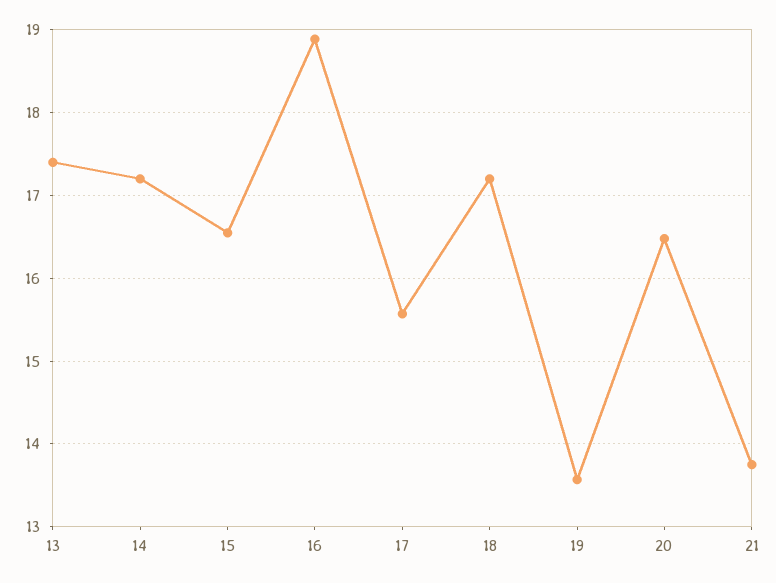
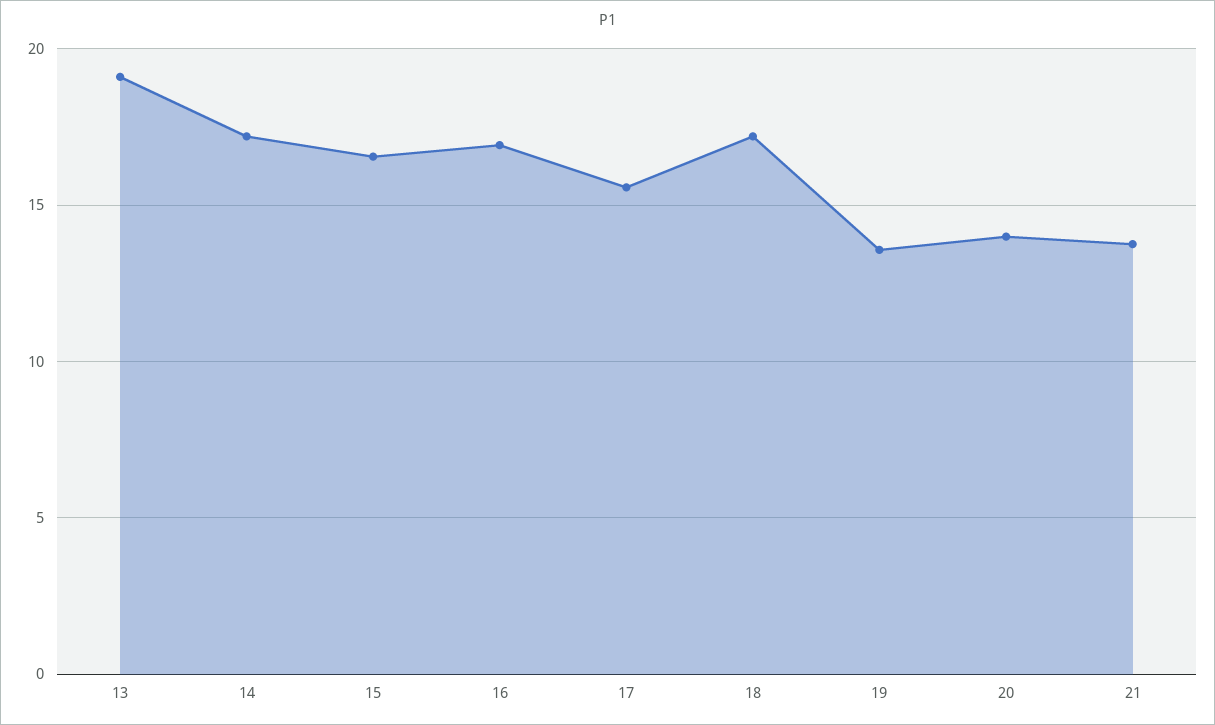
13: 17.4 -> 19
16: 18.9 -> 17
20: 16.5 -> 14

